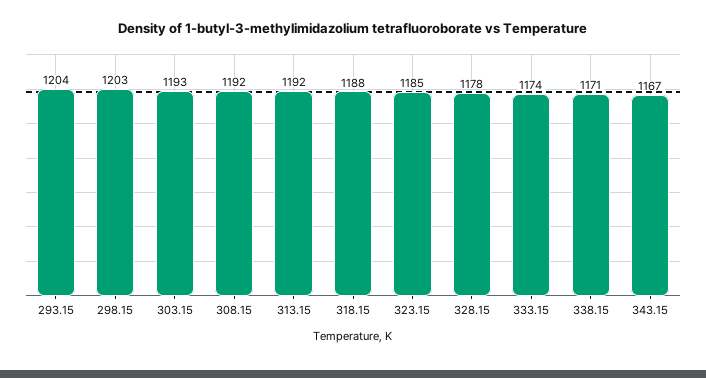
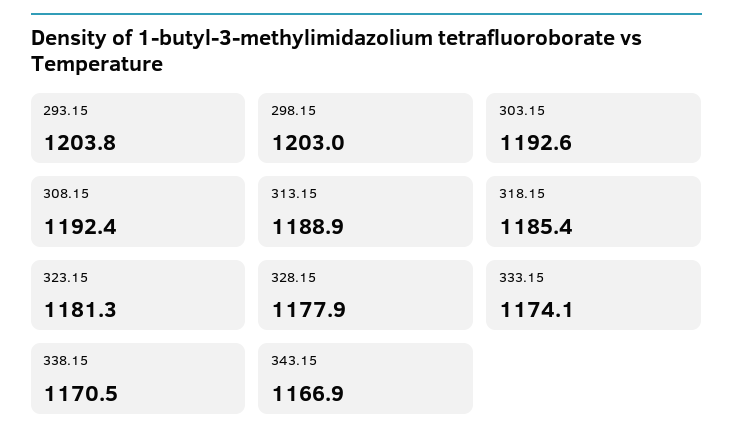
313.15: 1192 -> 1188.9
318.15: 1188 -> 1185.4
323.15: 1185 -> 1181.3

